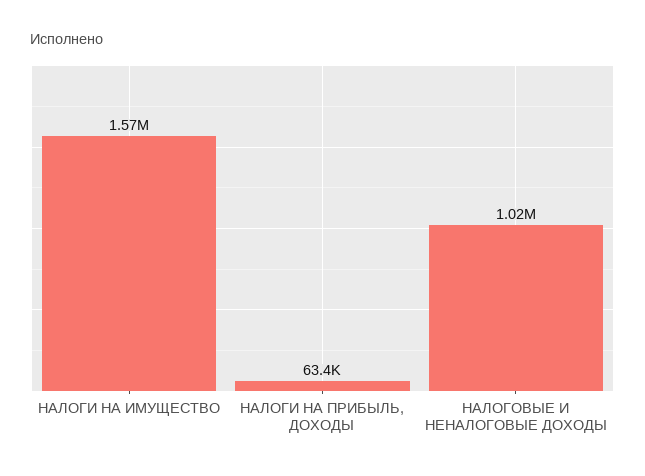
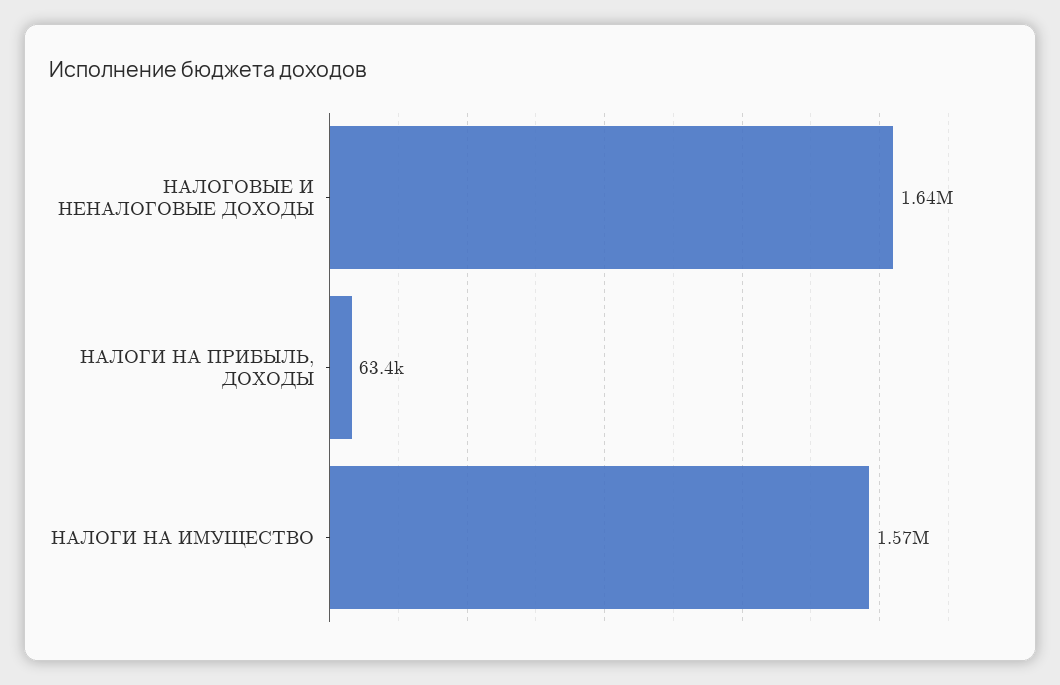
НАЛОГОВЫЕ И НЕНАЛОГОВЫЕ ДОХОДЫ: 1020000 -> 1640000

